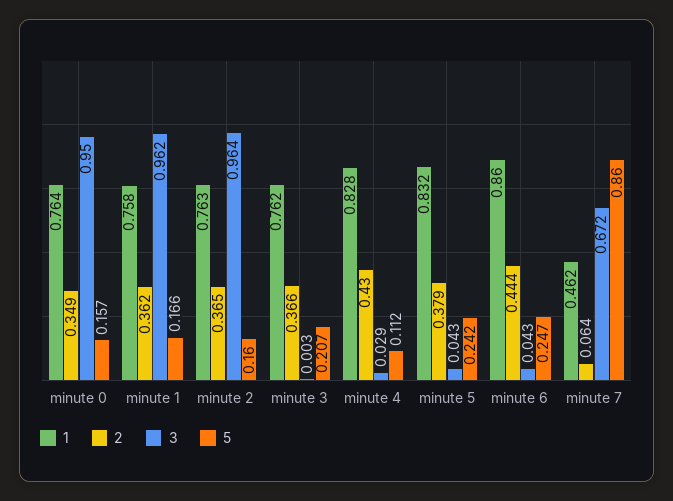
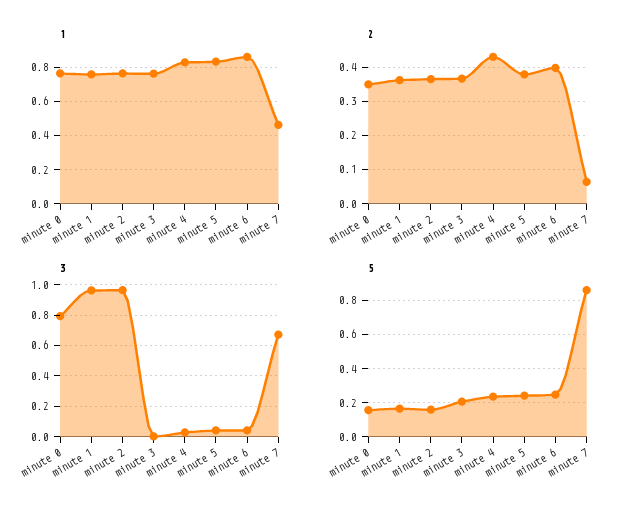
3, minute 0: 0.95 -> 0.8
5, minute 4: 0.112 -> 0.25
2, minute 6: 0.444 -> 0.4

